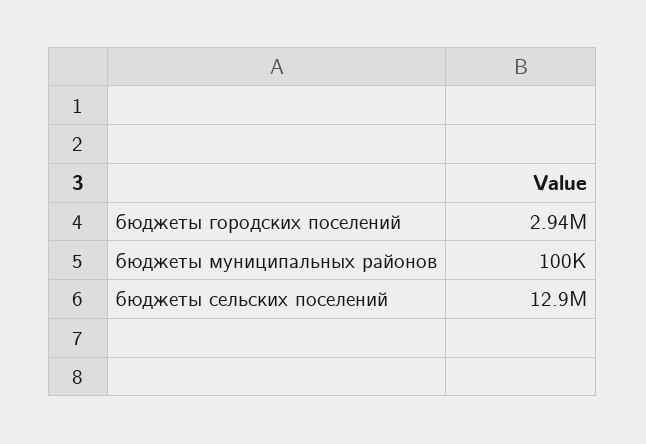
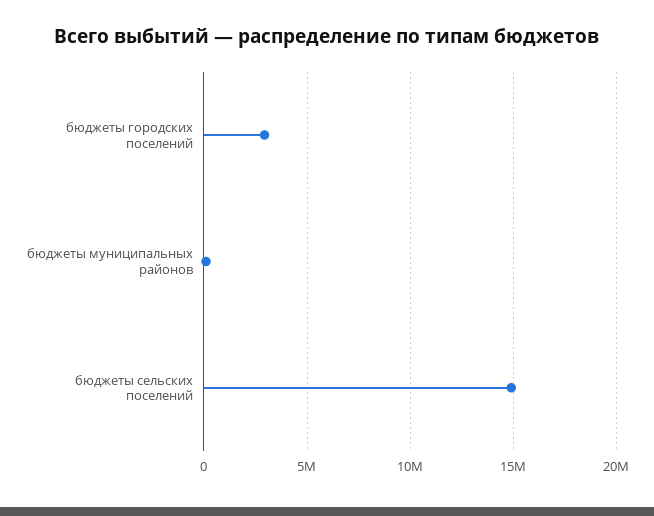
бюджеты сельских поселений: 12900000 -> 15000000

